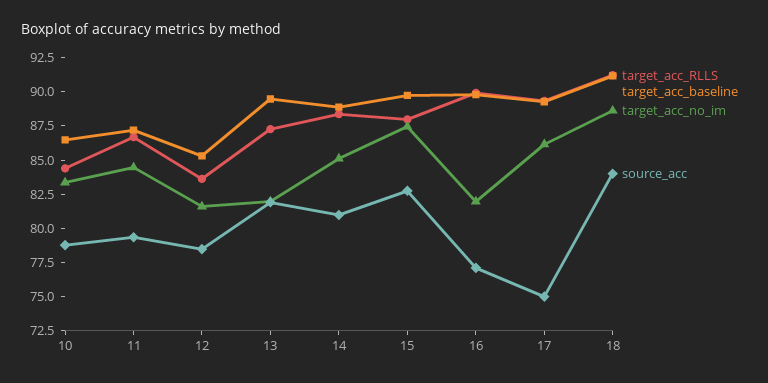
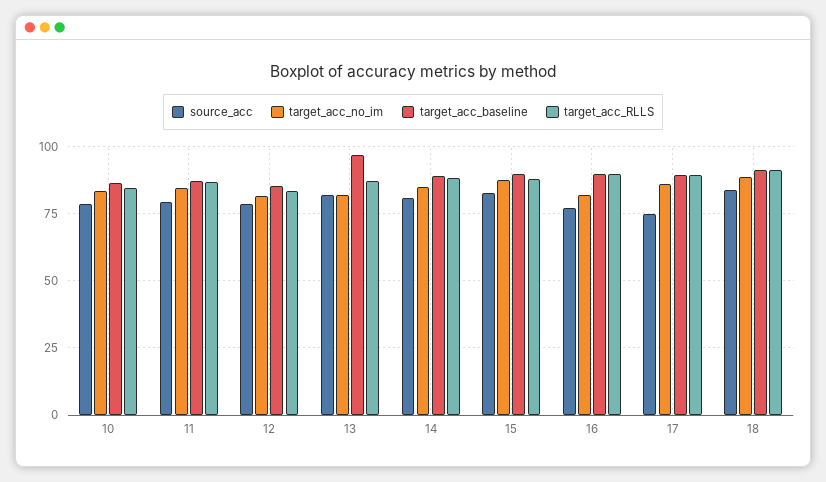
target_acc_baseline, 13: 90 -> 97.5

